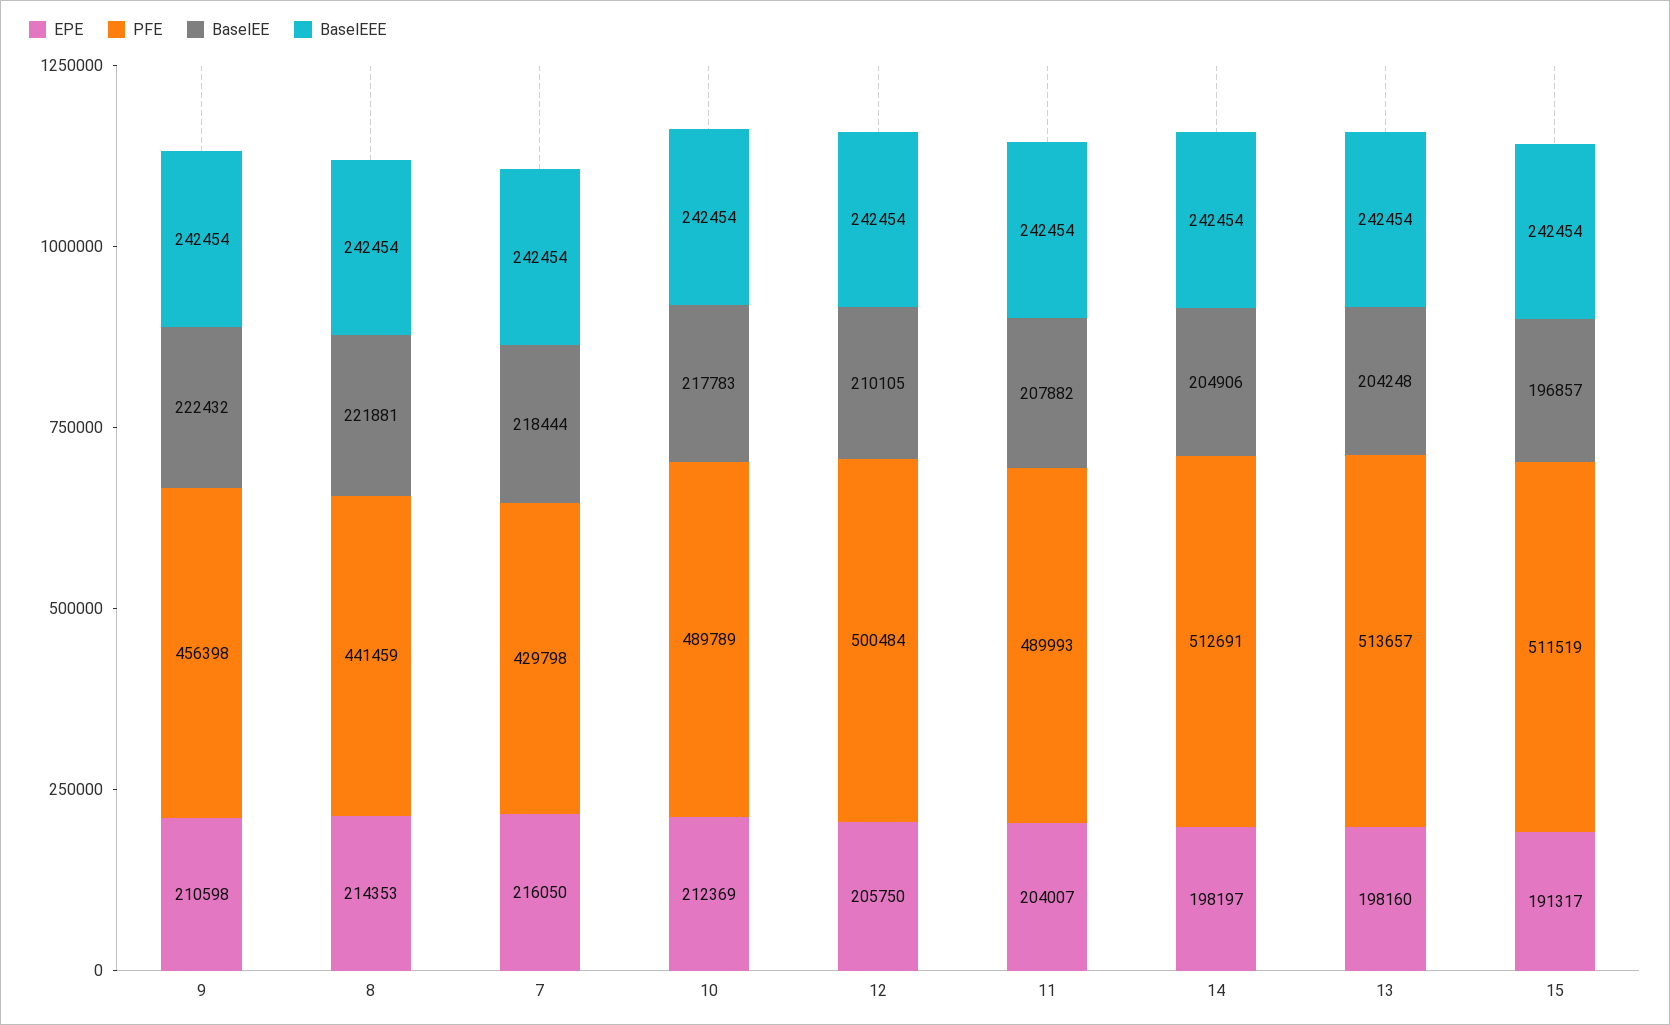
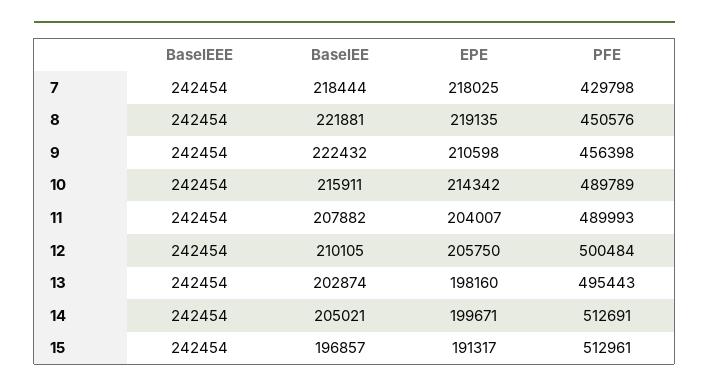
EPE, 8: 214353 -> 219135
PFE, 8: 441459 -> 450576
EPE, 7: 216050 -> 218025
EPE, 10: 212369 -> 214342
BaselEE, 10: 217783 -> 215911
EPE, 14: 198197 -> 199671
BaselEE, 14: 204906 -> 205021
PFE, 13: 513657 -> 495443
BaselEE, 13: 204248 -> 202874
PFE, 15: 511519 -> 512961

